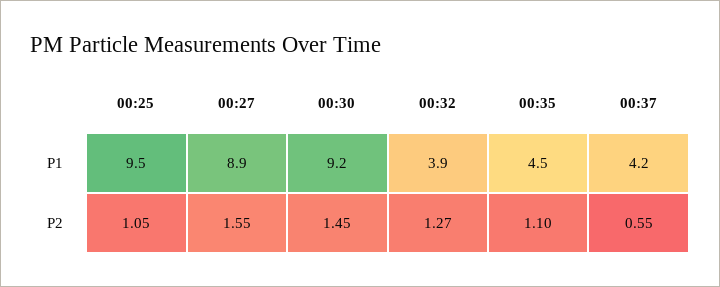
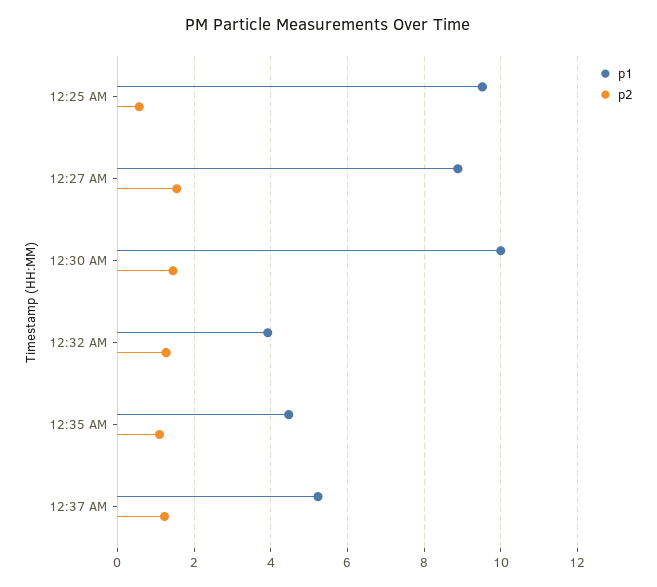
P1, 00:30: 9.2 -> 10
P1, 00:37: 4.2 -> 5.2
P2, 00:25: 1.05 -> 0.6
P2, 00:37: 0.55 -> 1.2

